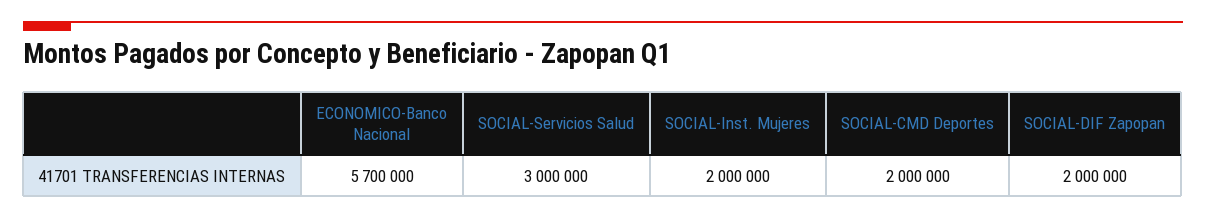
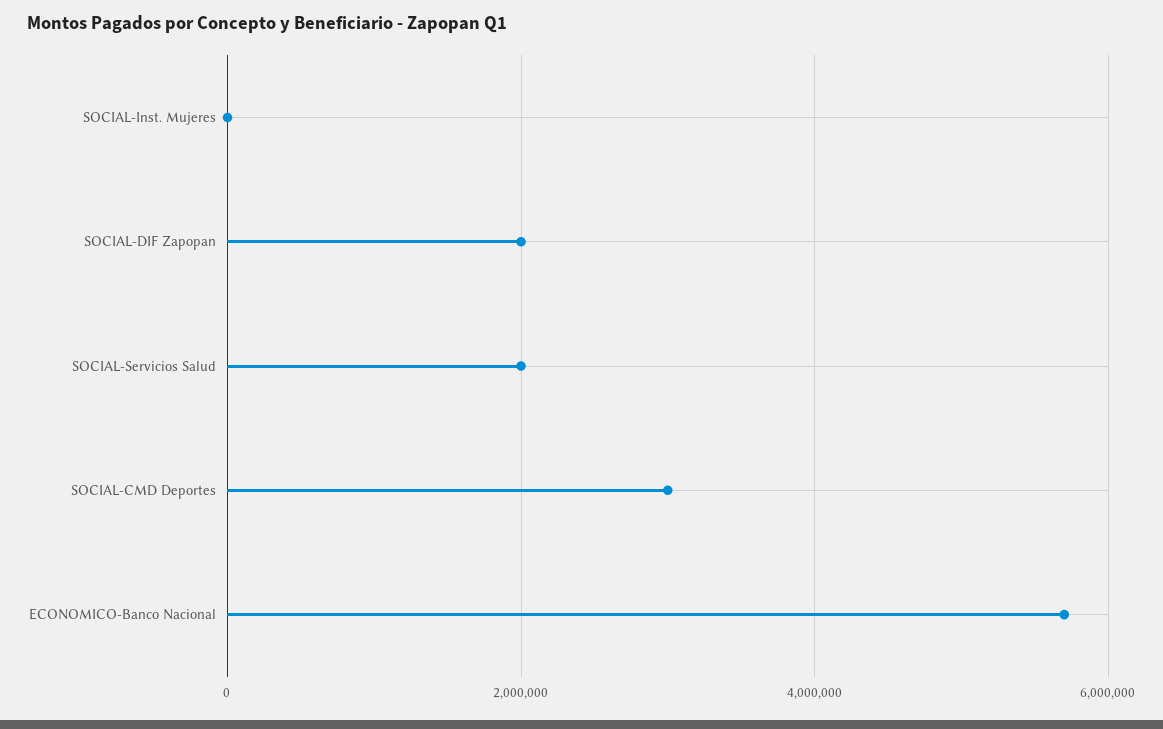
SOCIAL-Servicios Salud: 3000000 -> 2000000
SOCIAL-Inst. Mujeres: 2000000 -> 0
SOCIAL-CMD Deportes: 2000000 -> 3000000

